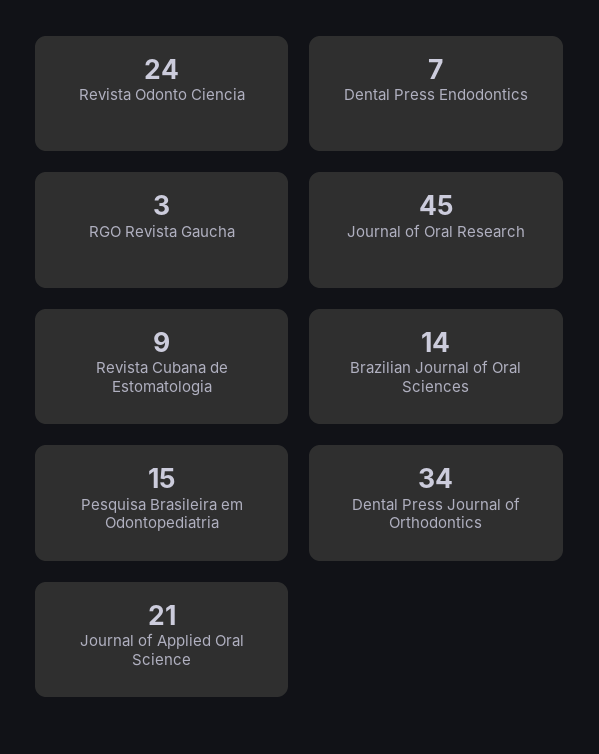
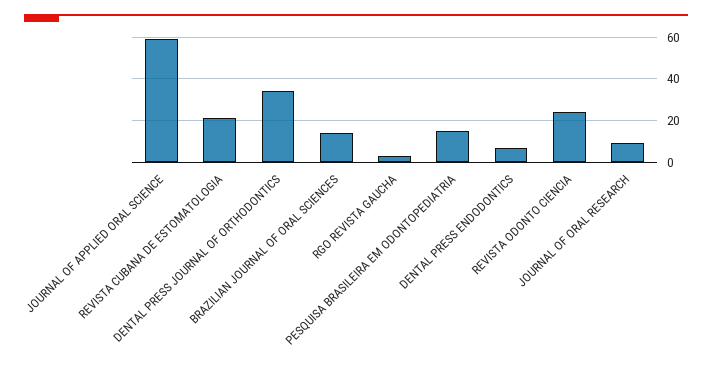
Journal of Oral Research: 45 -> 10
Revista Cubana de Estomatologia: 9 -> 20
Journal of Applied Oral Science: 21 -> 60

